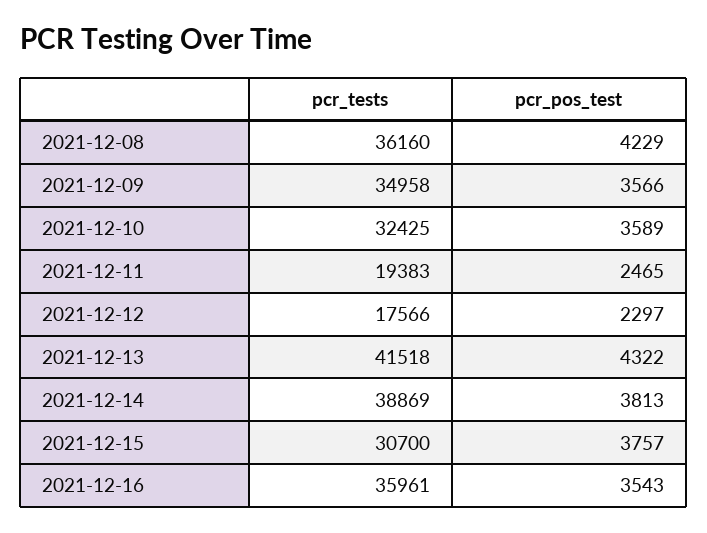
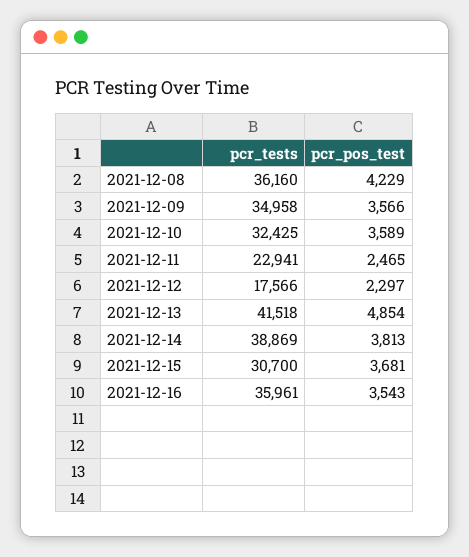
pcr_tests, 2021-12-11: 19383 -> 22941
pcr_pos_test, 2021-12-13: 4322 -> 4854
pcr_pos_test, 2021-12-15: 3757 -> 3681

